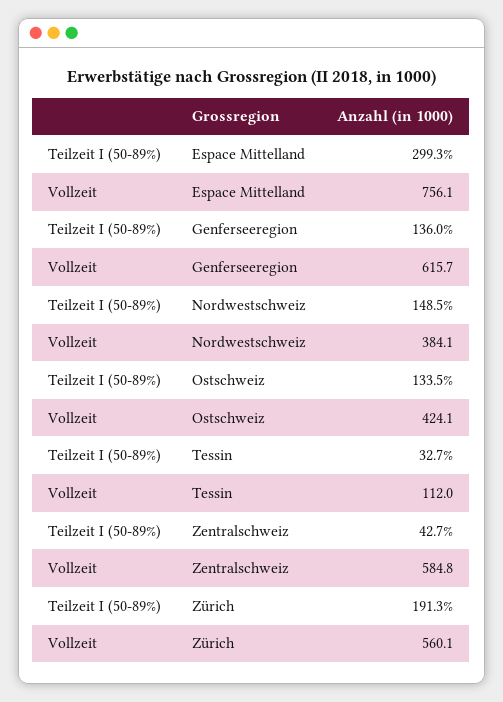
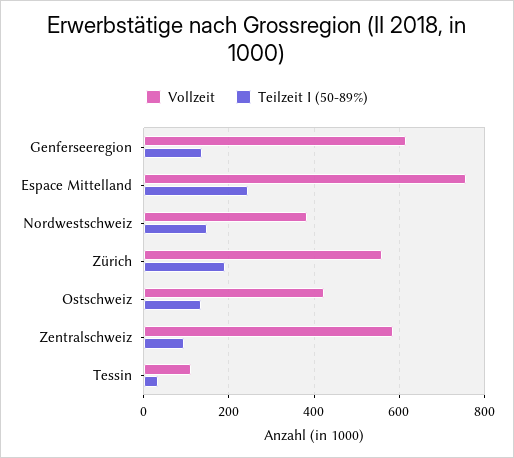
Teilzeit I (50-89%), Espace Mittelland: 299.3 -> 240
Teilzeit I (50-89%), Zentralschweiz: 42.7 -> 100

